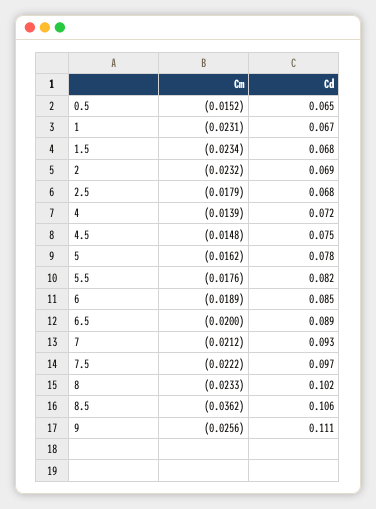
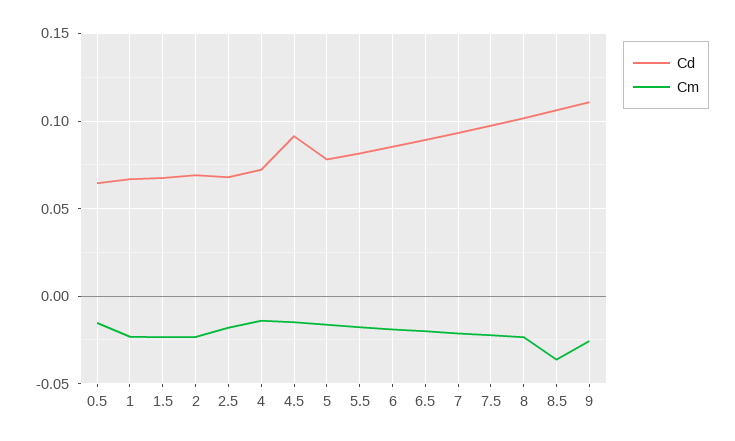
Cd, 4.5: 0.075 -> 0.09

